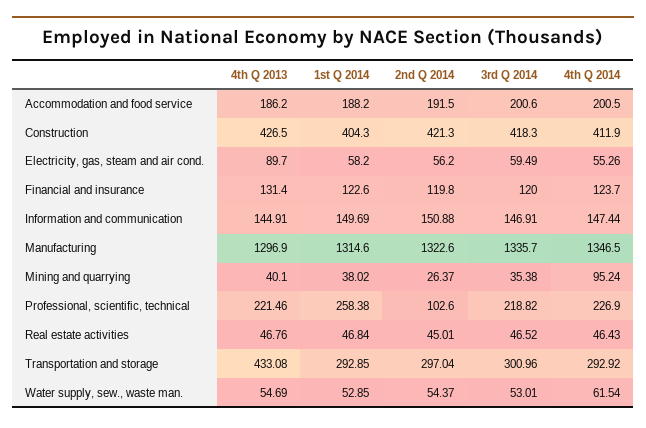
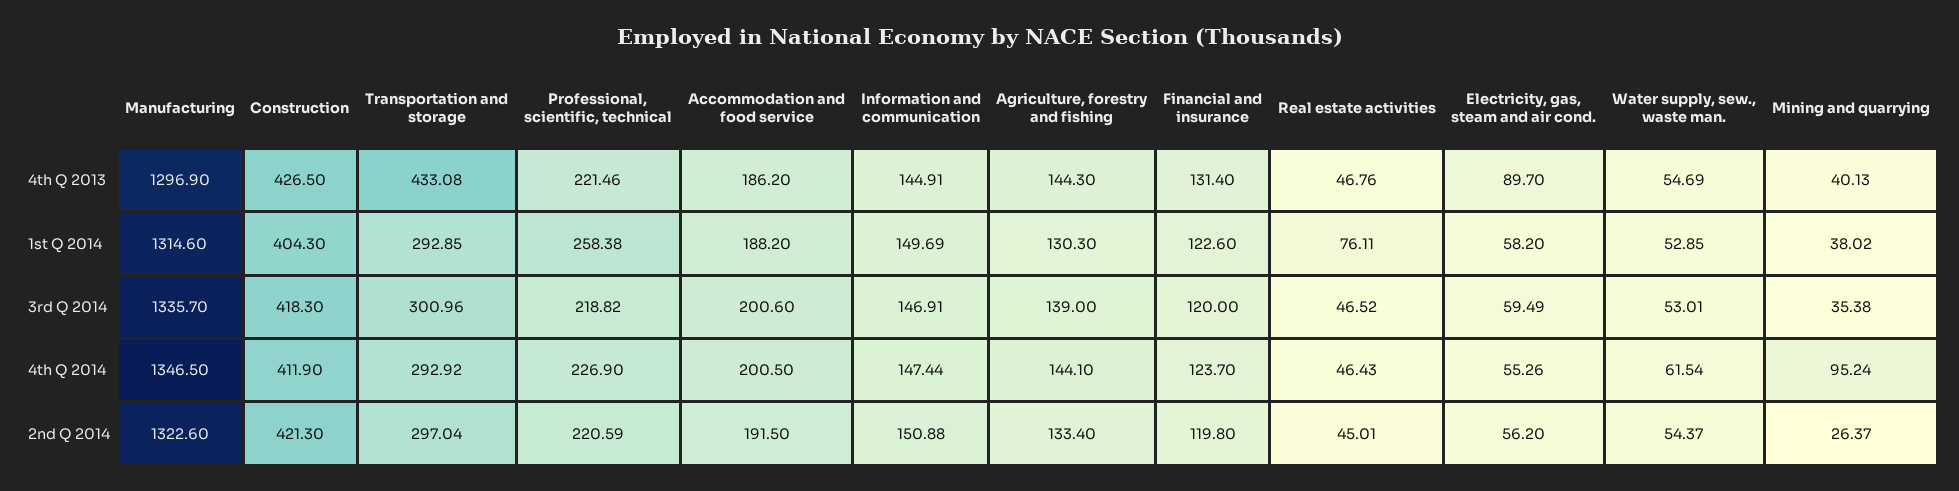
4th Q 2013, Mining and quarrying: 40.1 -> 40.13
2nd Q 2014, Professional, scientific, technical: 102.6 -> 220.59
1st Q 2014, Real estate activities: 46.84 -> 76.11
4th Q 2013, Agriculture, forestry and fishing: none -> 144.3
1st Q 2014, Agriculture, forestry and fishing: none -> 130.3
3rd Q 2014, Agriculture, forestry and fishing: none -> 139
4th Q 2014, Agriculture, forestry and fishing: none -> 144.1
2nd Q 2014, Agriculture, forestry and fishing: none -> 133.4

